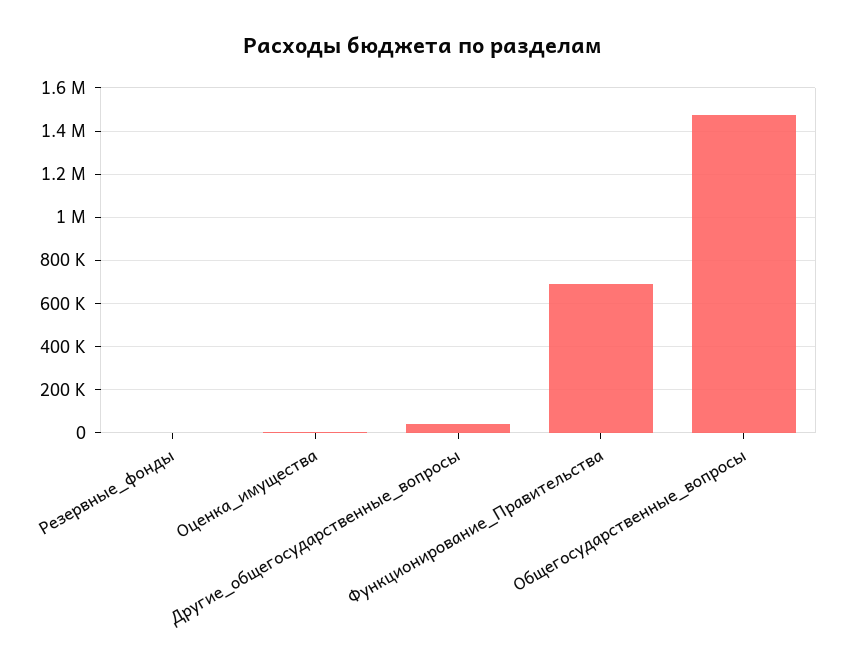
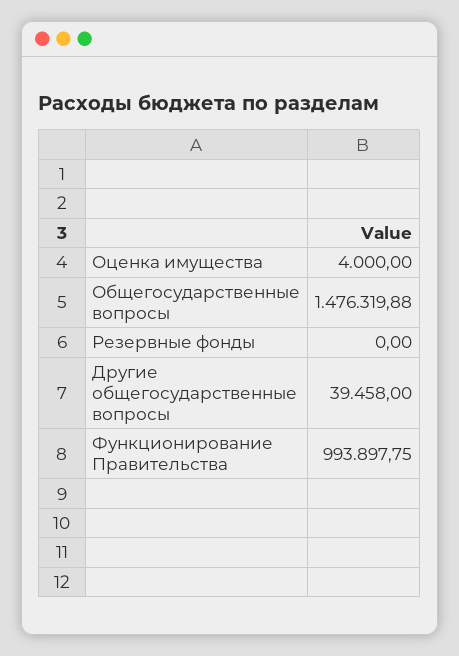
Функционирование_Правительства: 700000 -> 993897.75

